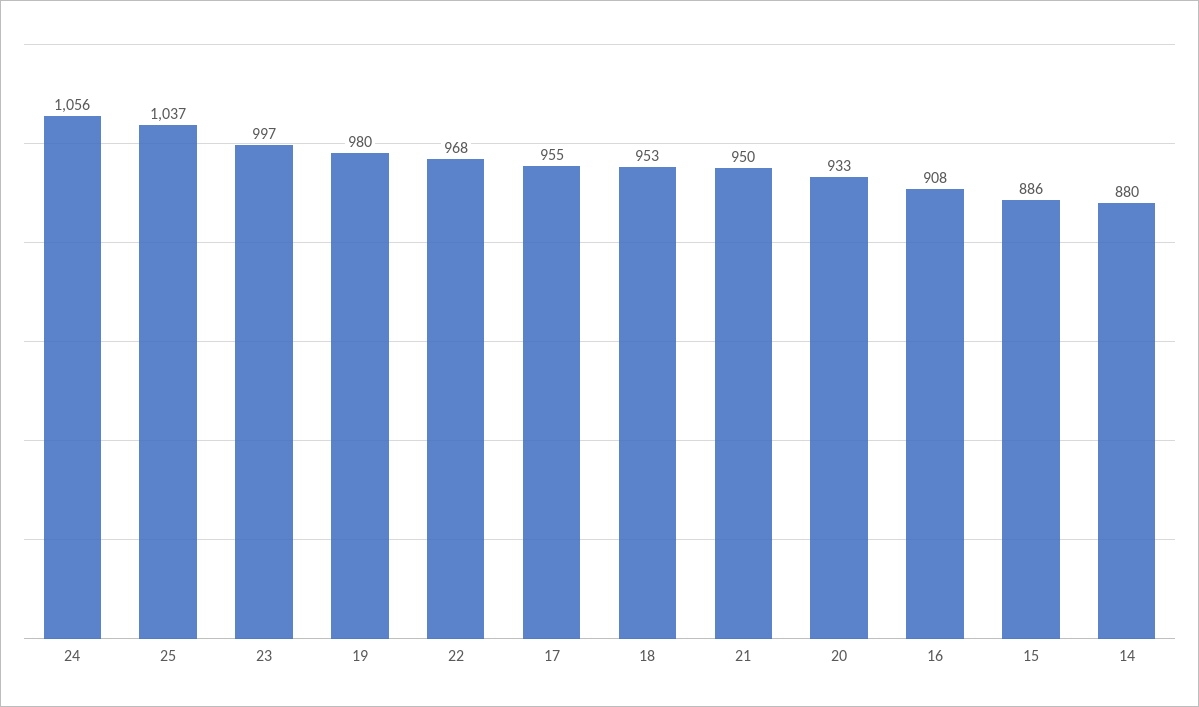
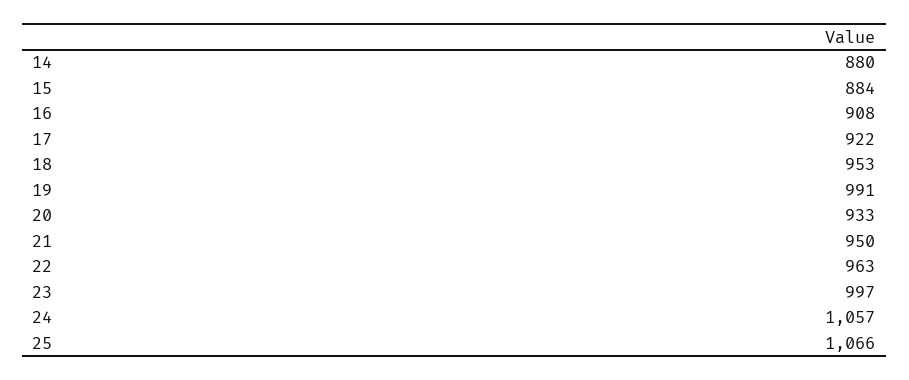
24: 1056 -> 1057
25: 1037 -> 1066
19: 980 -> 991
22: 968 -> 963
17: 955 -> 922
15: 886 -> 884

